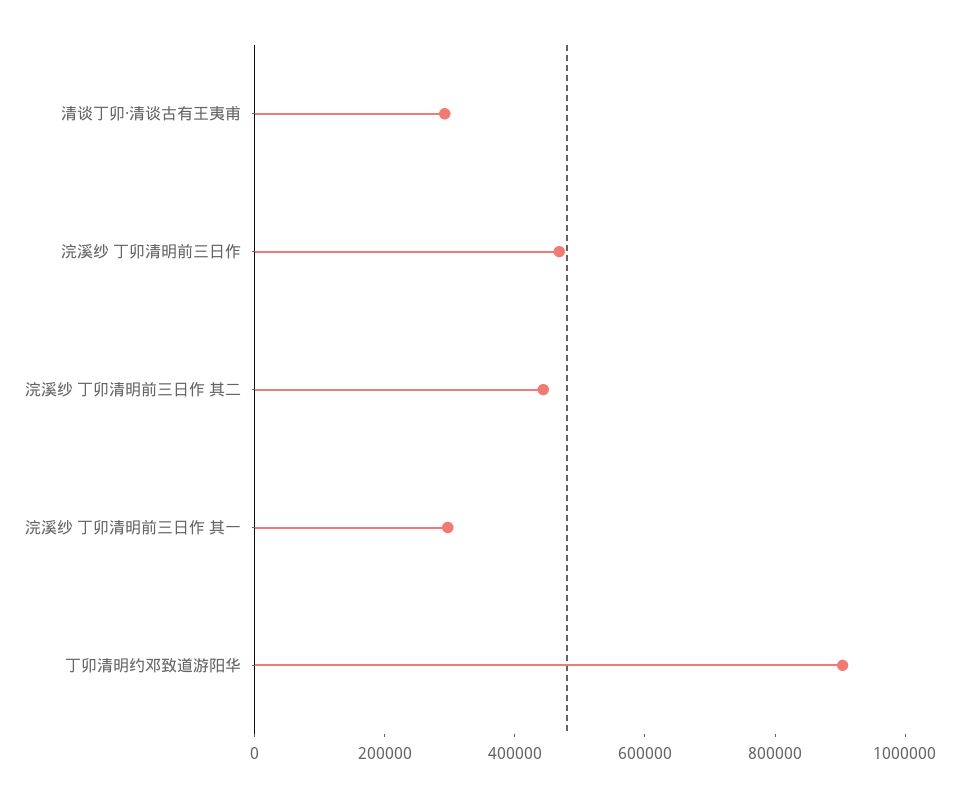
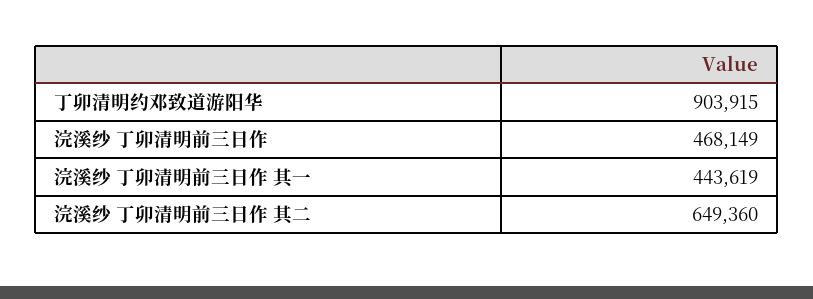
清谈丁卯·清谈古有王夷甫: 300000 -> none
浣溪纱 丁卯清明前三日作 其二: 450000 -> 649360
浣溪纱 丁卯清明前三日作 其一: 300000 -> 443619

